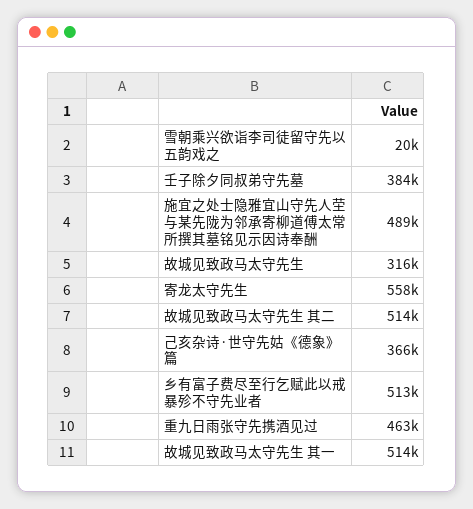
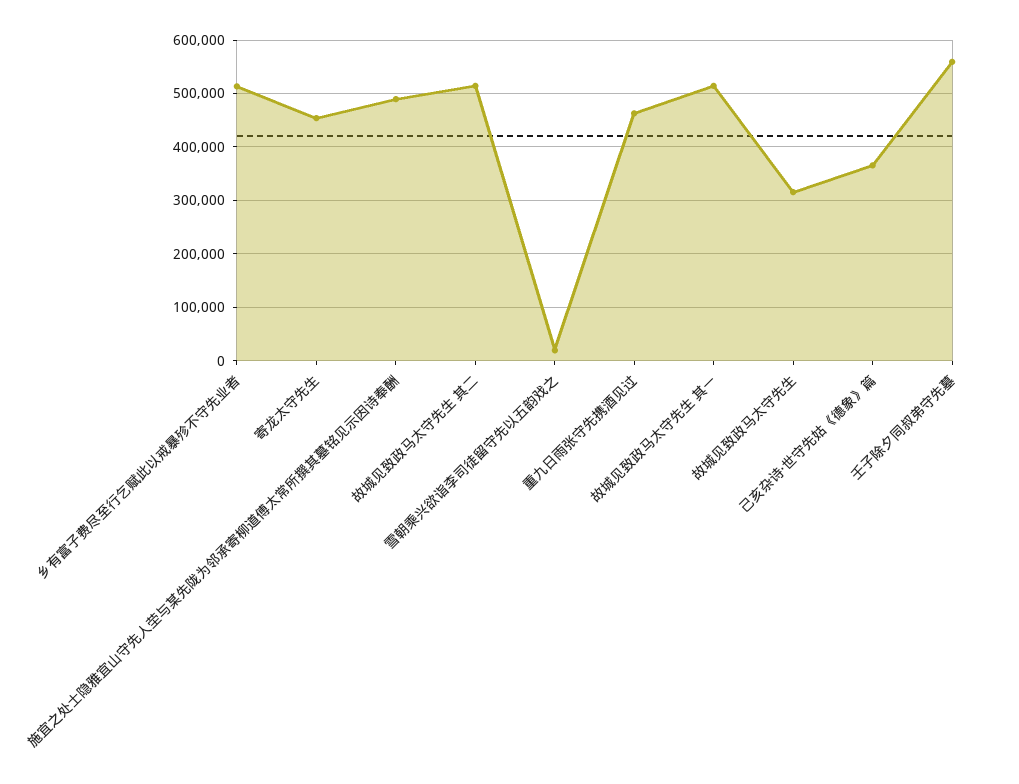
壬子除夕同叔弟守先墓: 384000 -> 560000
寄龙太守先生: 558000 -> 460000

